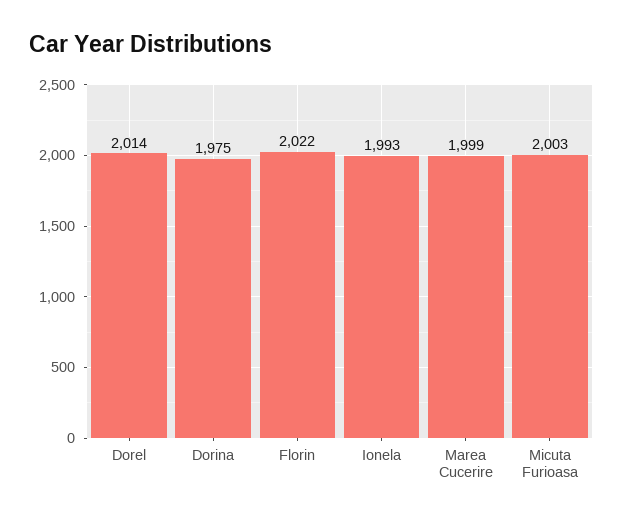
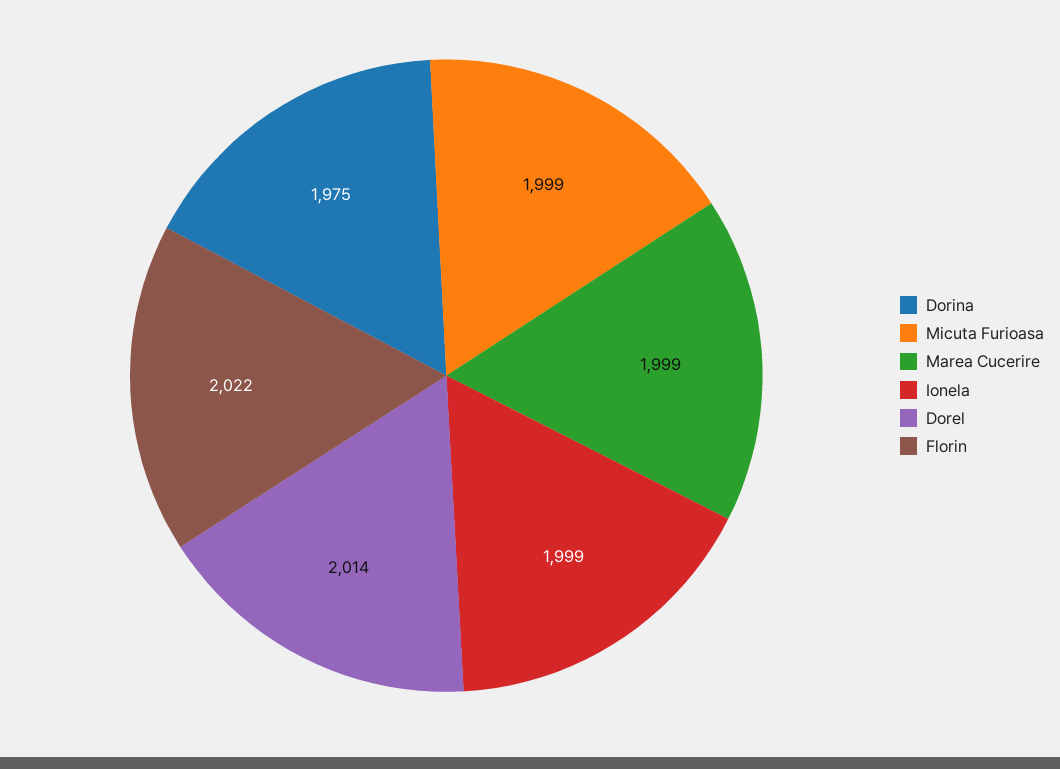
Ionela: 1993 -> 1999
Micuta Furioasa: 2003 -> 1999

